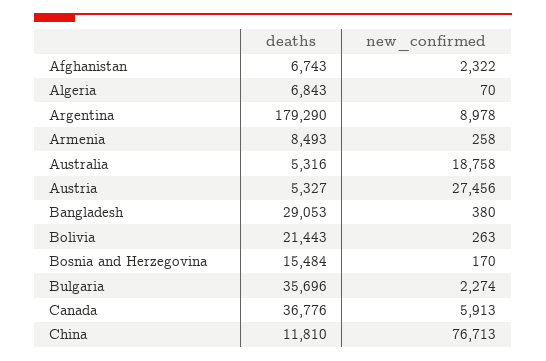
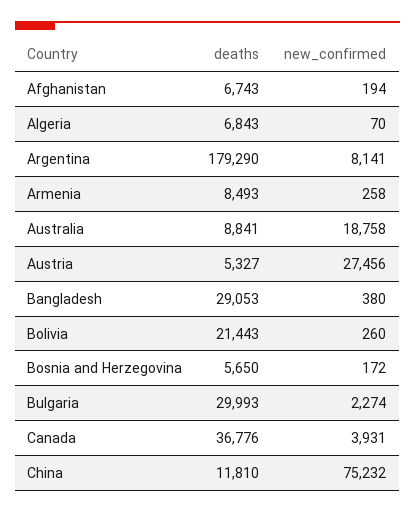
new_confirmed, Afghanistan: 2322 -> 194
new_confirmed, Argentina: 8978 -> 8141
deaths, Australia: 5316 -> 8841
new_confirmed, Bolivia: 263 -> 260
deaths, Bosnia and Herzegovina: 15484 -> 5650
new_confirmed, Bosnia and Herzegovina: 170 -> 172
deaths, Bulgaria: 35696 -> 29993
new_confirmed, Canada: 5913 -> 3931
new_confirmed, China: 76713 -> 75232

